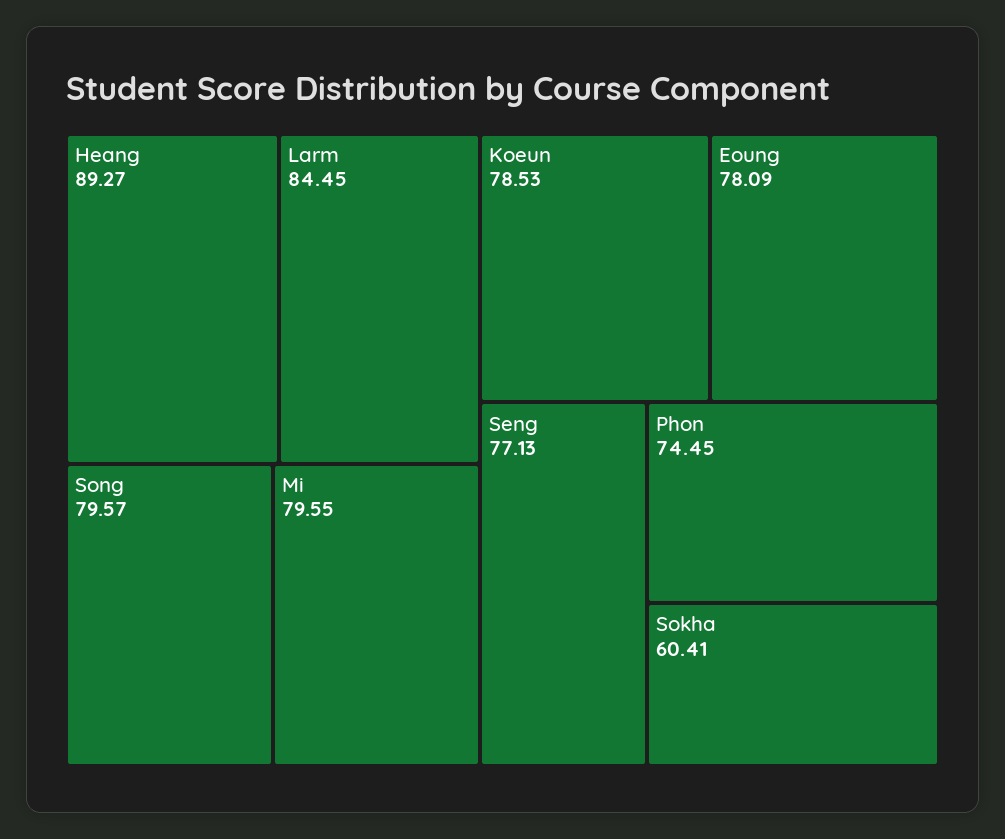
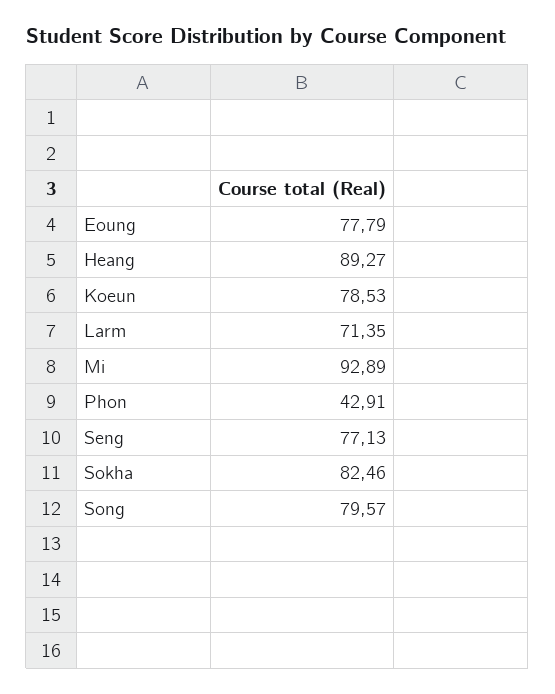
Larm: 84.45 -> 71.35
Mi: 79.55 -> 92.89
Eoung: 78.09 -> 77.79
Phon: 74.45 -> 42.91
Sokha: 60.41 -> 82.46

